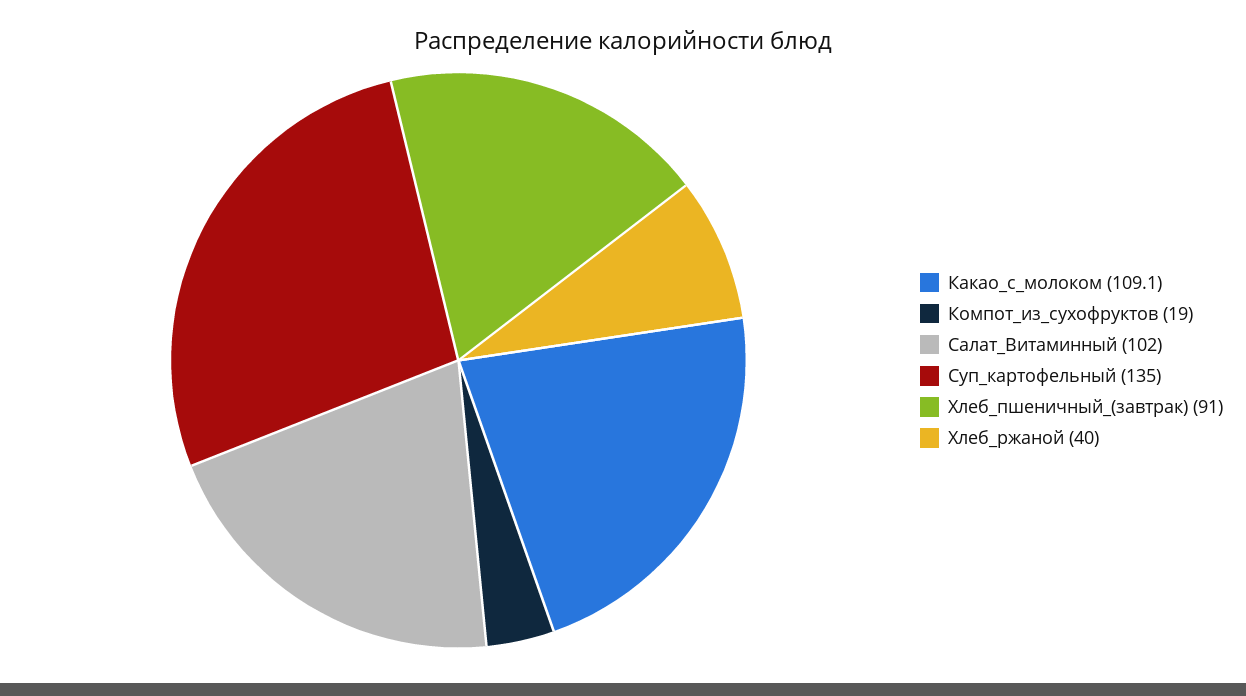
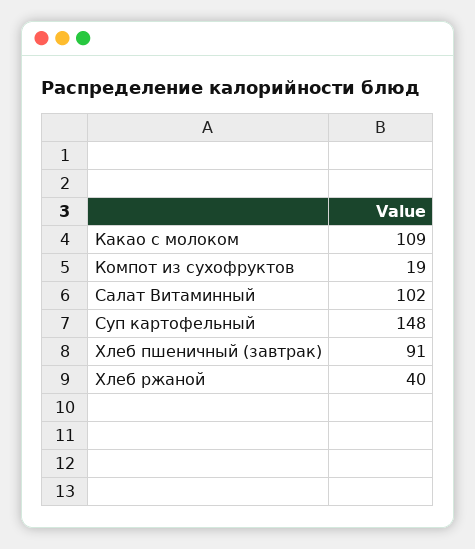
Суп_картофельный: 135 -> 148

